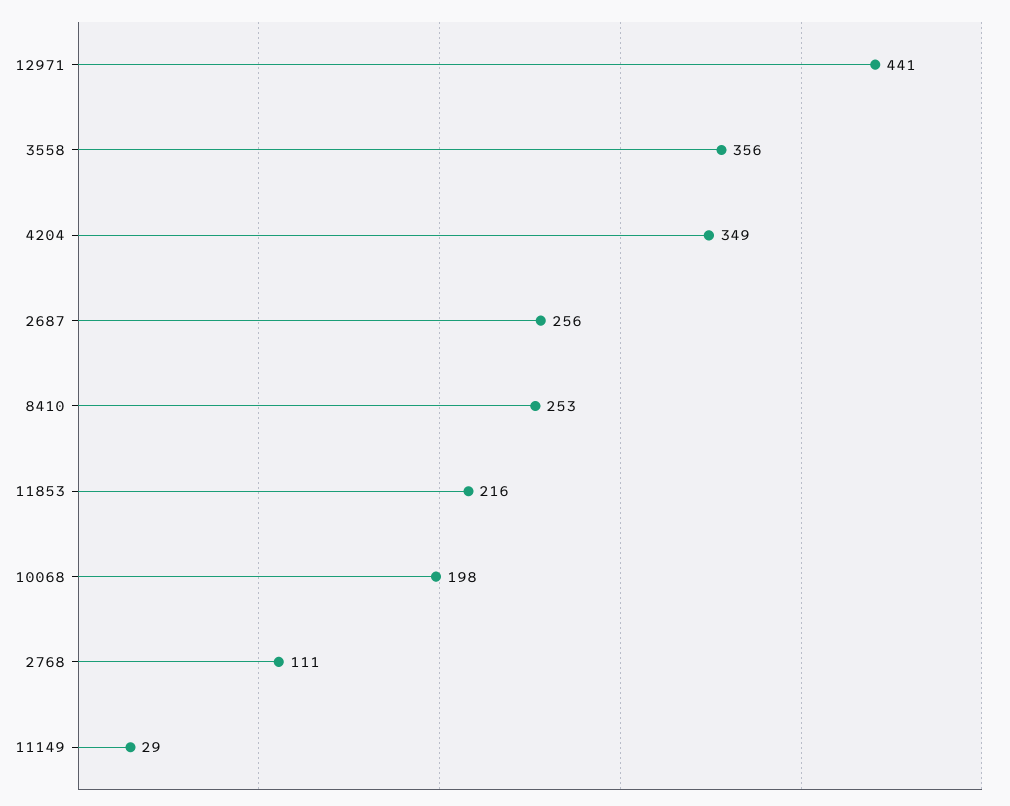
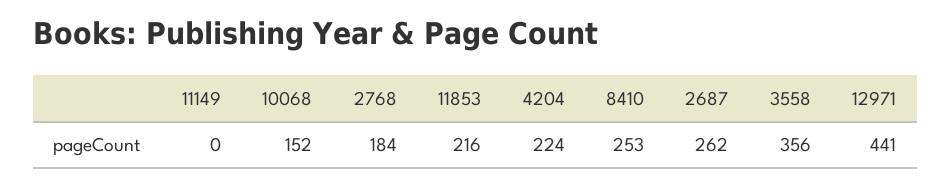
4204: 349 -> 224
2687: 256 -> 262
10068: 198 -> 152
2768: 111 -> 184
11149: 29 -> 0

